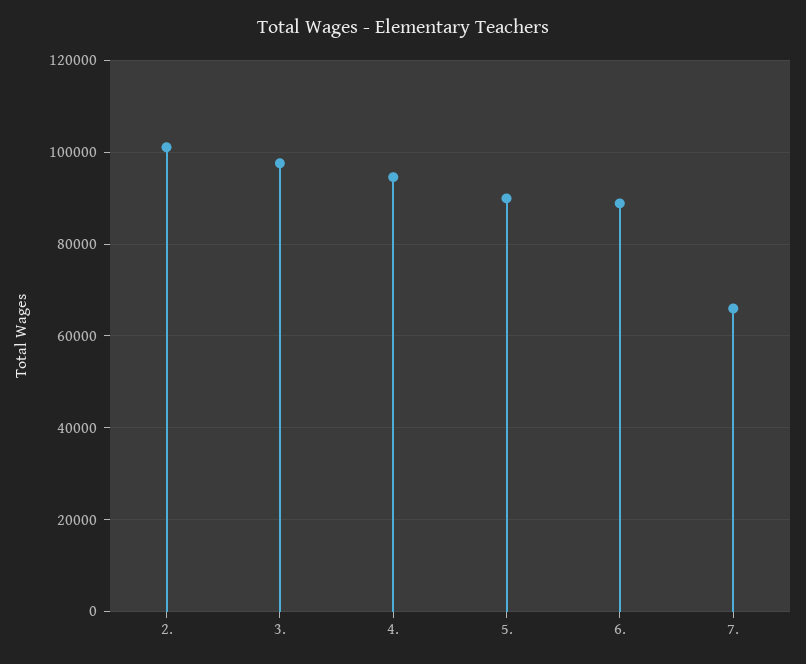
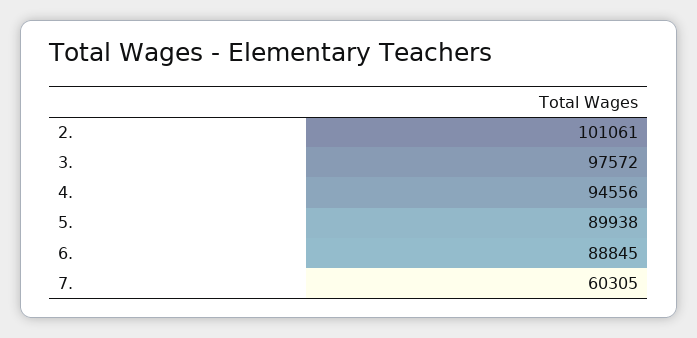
7.: 66000 -> 60305

